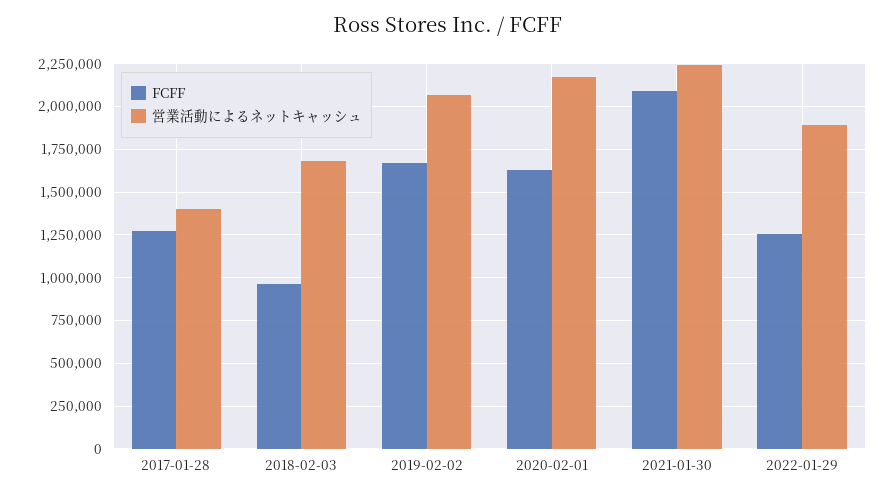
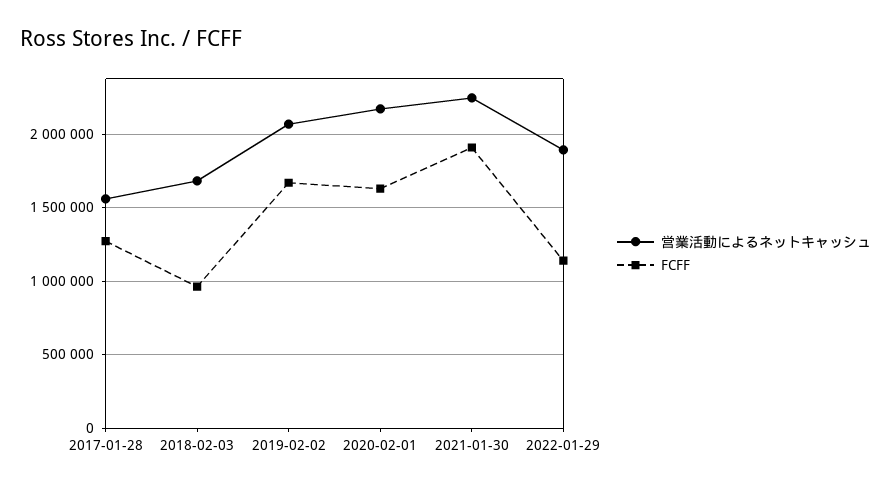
営業活動によるネットキャッシュ, 2017-01-28: 1400000 -> 1550000
FCFF, 2021-01-30: 2100000 -> 1900000
FCFF, 2022-01-29: 1250000 -> 1150000

